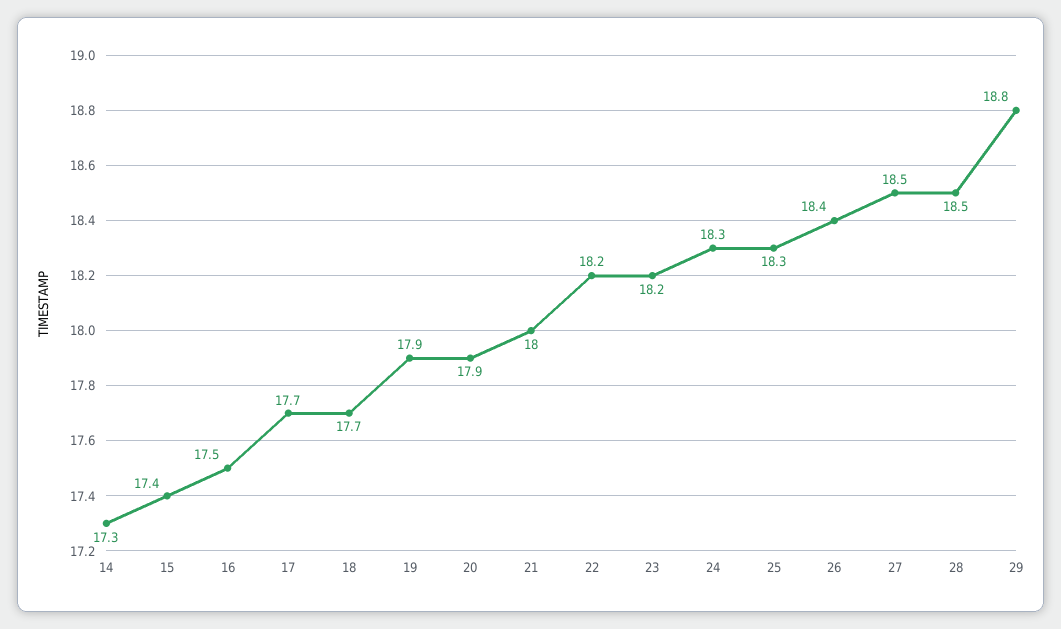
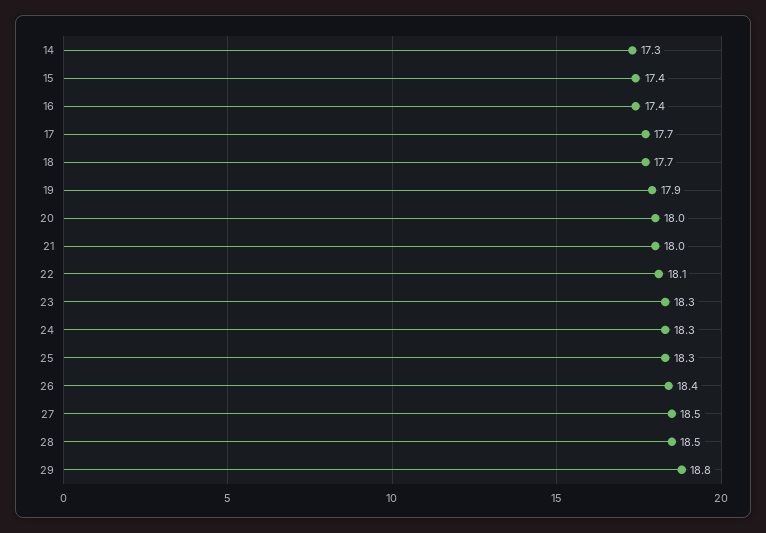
16: 17.5 -> 17.4
20: 17.9 -> 18
22: 18.2 -> 18.1
23: 18.2 -> 18.3

